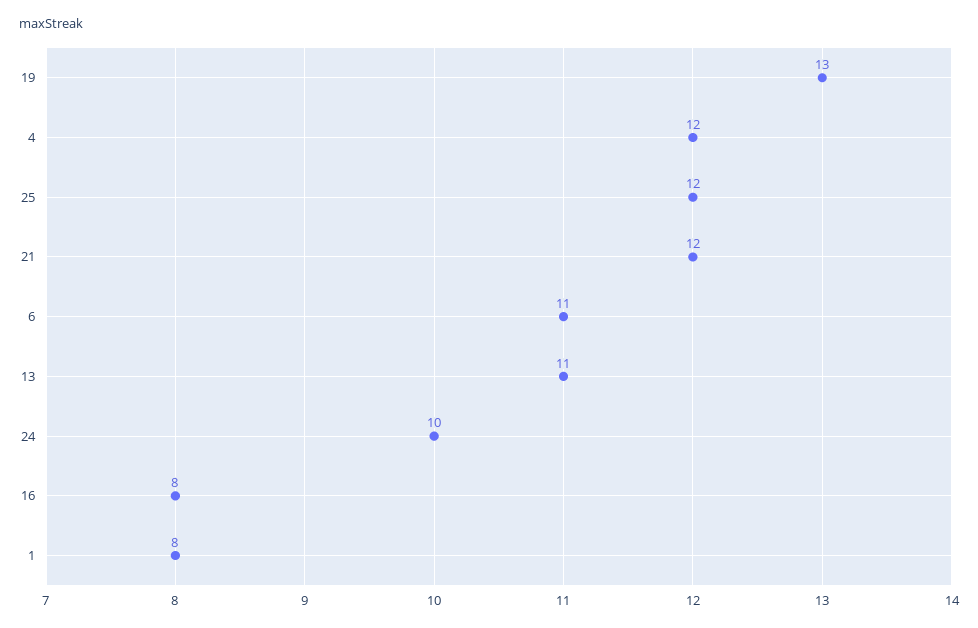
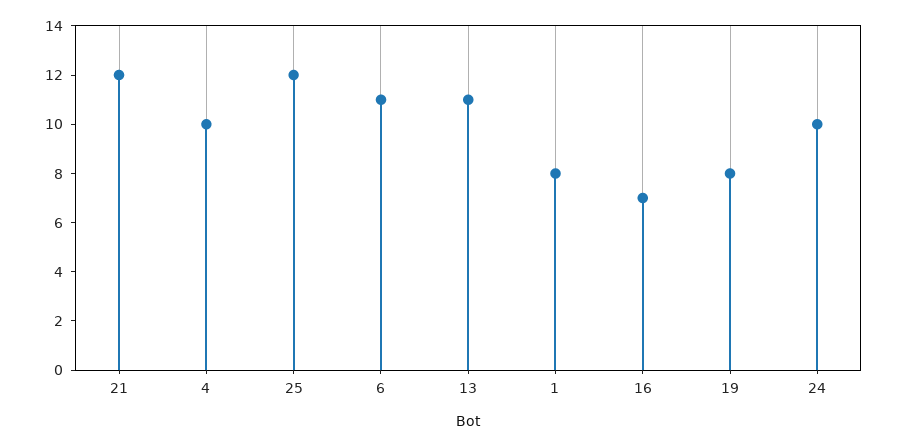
19: 13 -> 8
4: 12 -> 10
16: 8 -> 7

